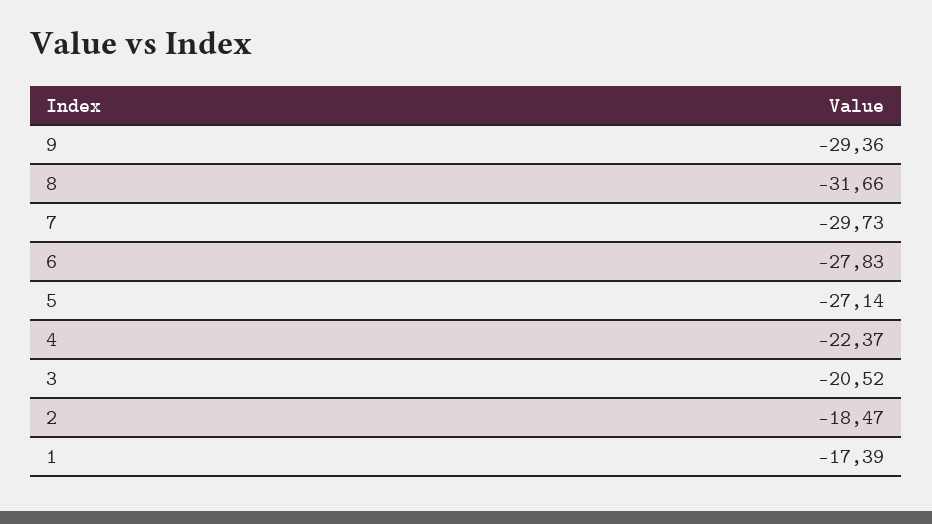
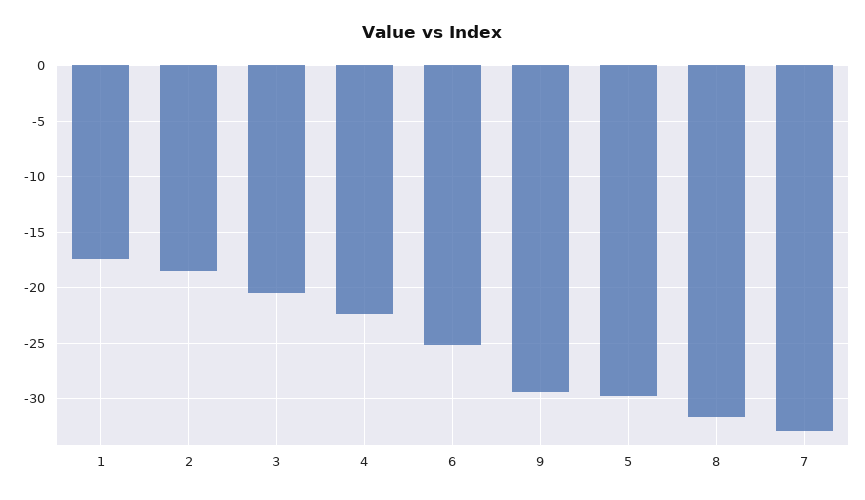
7: -29.73 -> -33
6: -27.83 -> -25
5: -27.14 -> -30

